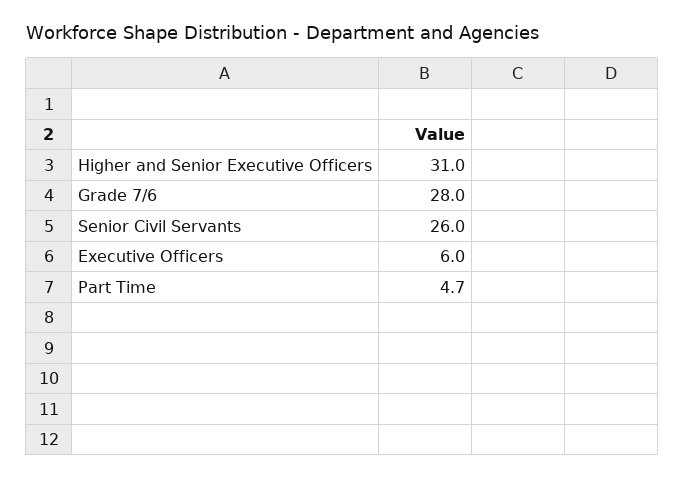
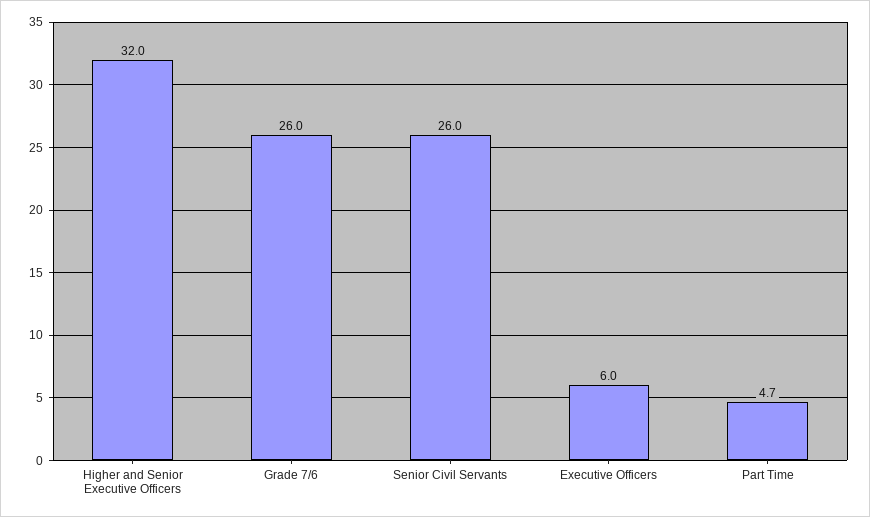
Higher and Senior Executive Officers: 31 -> 32
Grade 7/6: 28 -> 26

